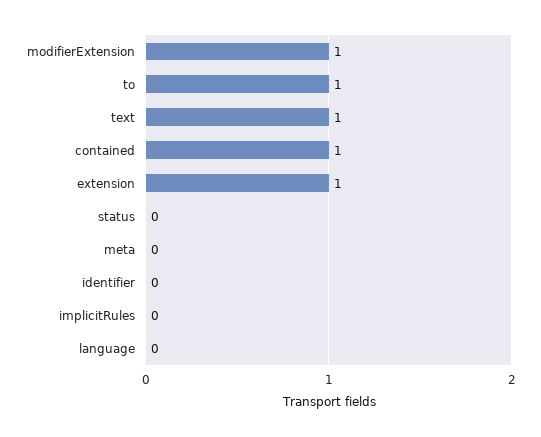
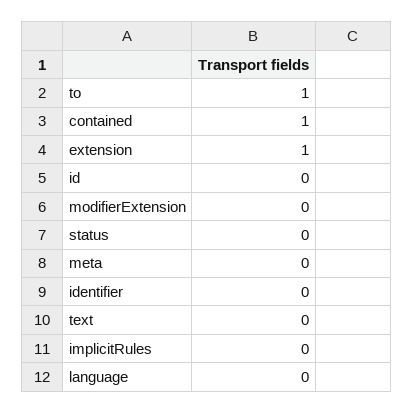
modifierExtension: 1 -> 0
text: 1 -> 0
id: none -> 0

